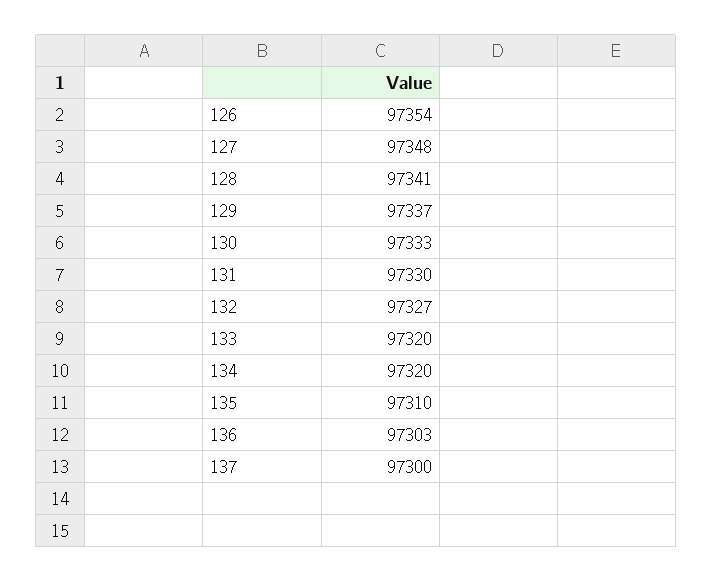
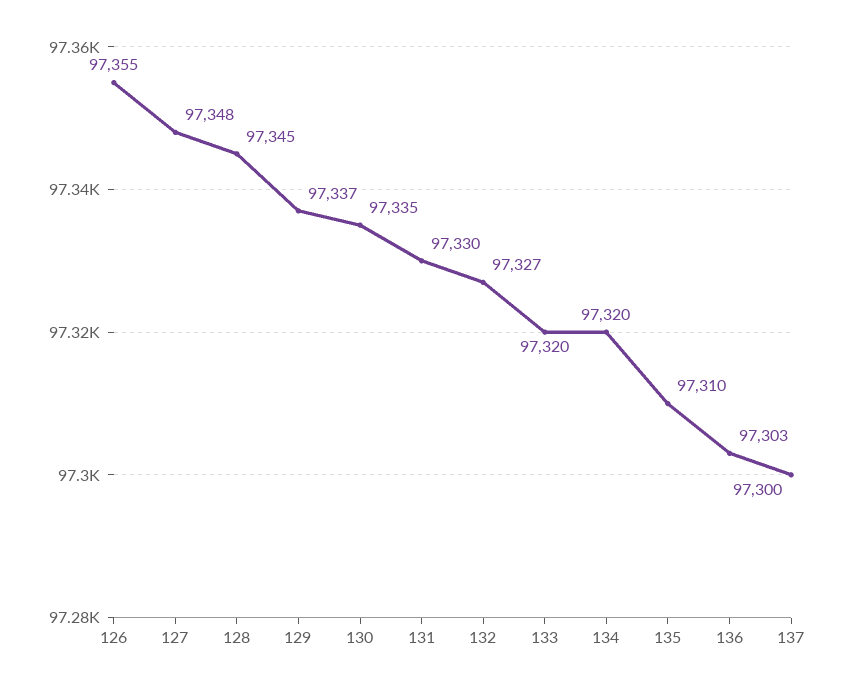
126: 97354 -> 97355
128: 97341 -> 97345
130: 97333 -> 97335

